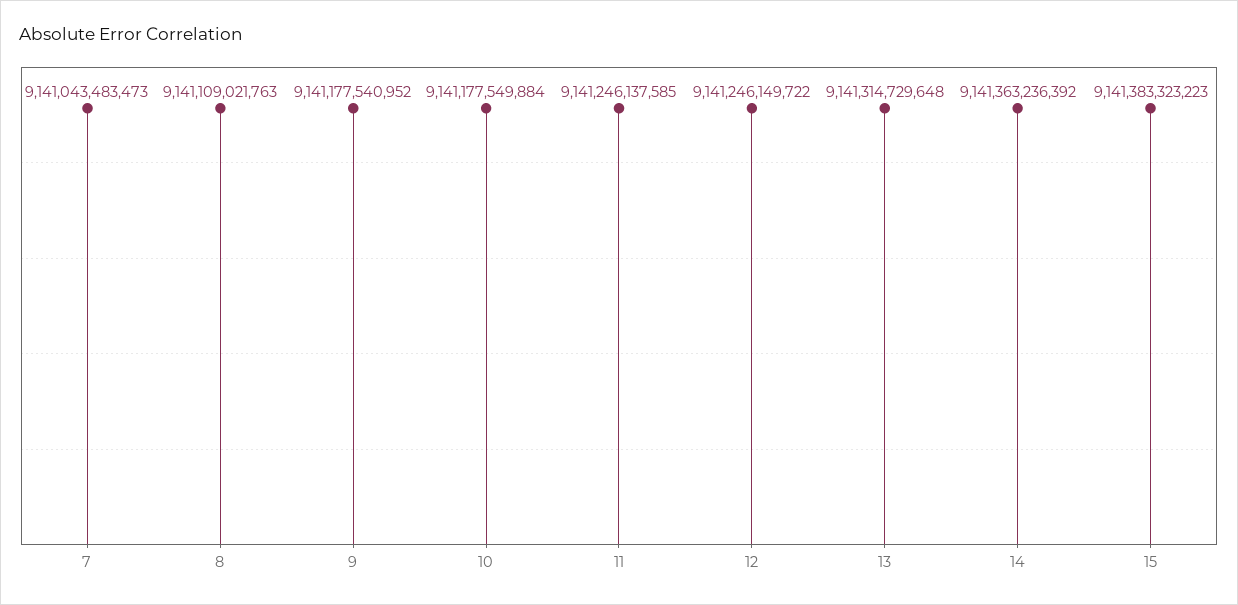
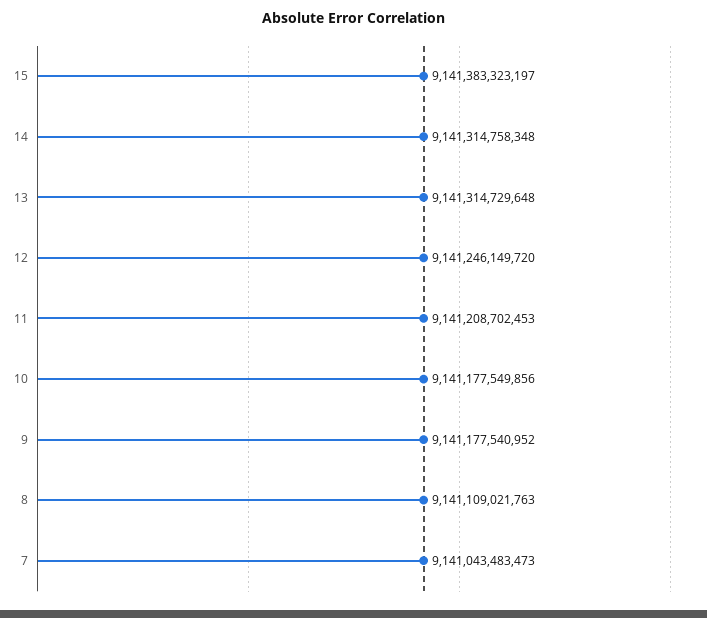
10: 9141177549884 -> 9141177549856
11: 9141246137585 -> 9141208702453
12: 9141246149722 -> 9141246149720
14: 9141363236392 -> 9141314758348
15: 9141383323223 -> 9141383323197

